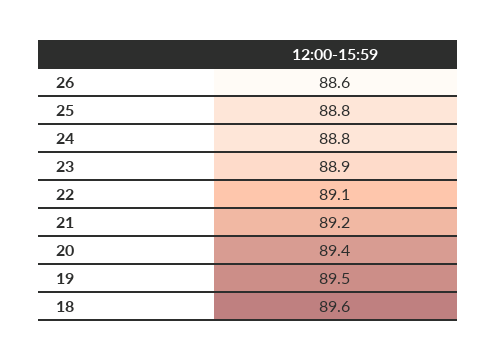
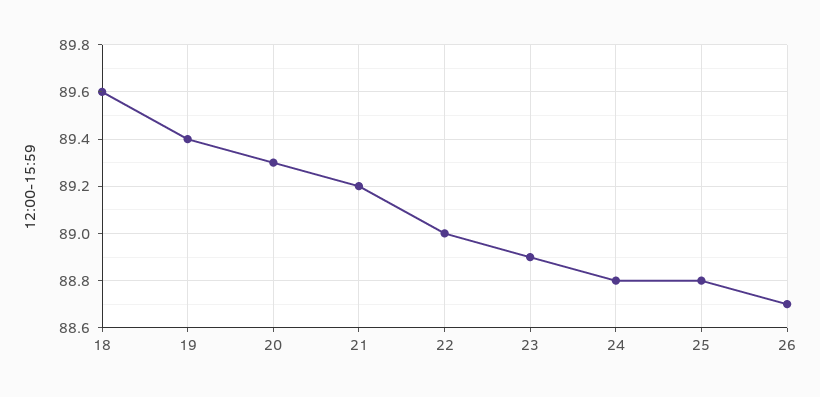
26: 88.6 -> 88.7
22: 89.1 -> 89
20: 89.4 -> 89.3
19: 89.5 -> 89.4

